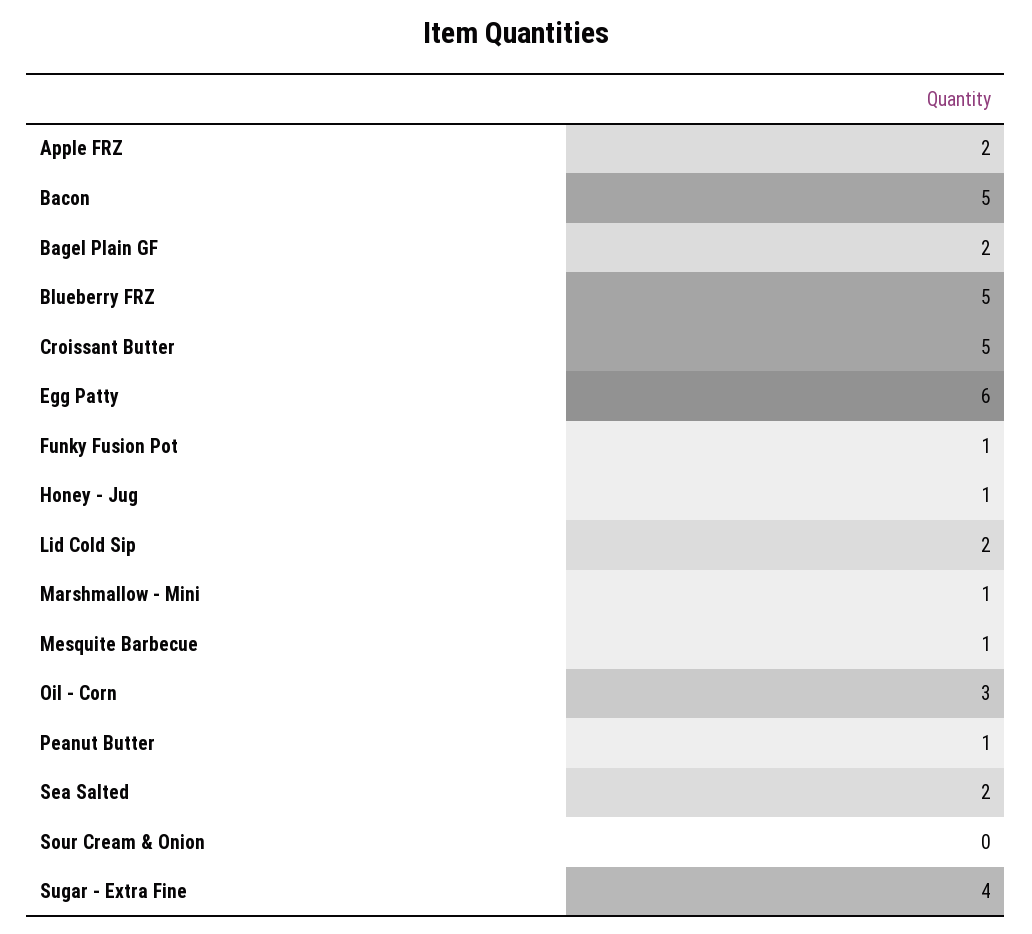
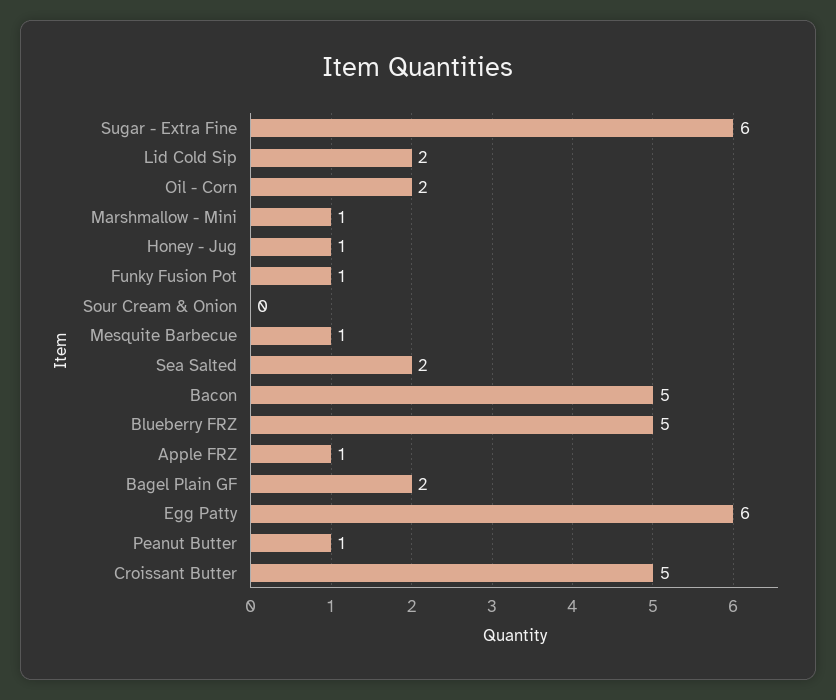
Apple FRZ: 2 -> 1
Oil - Corn: 3 -> 2
Sugar - Extra Fine: 4 -> 6

